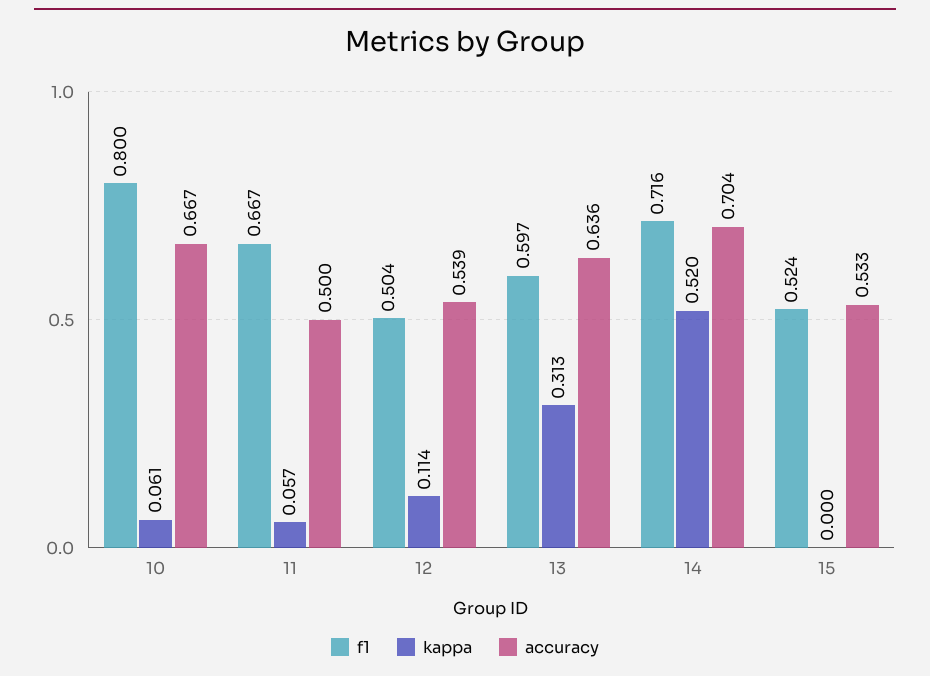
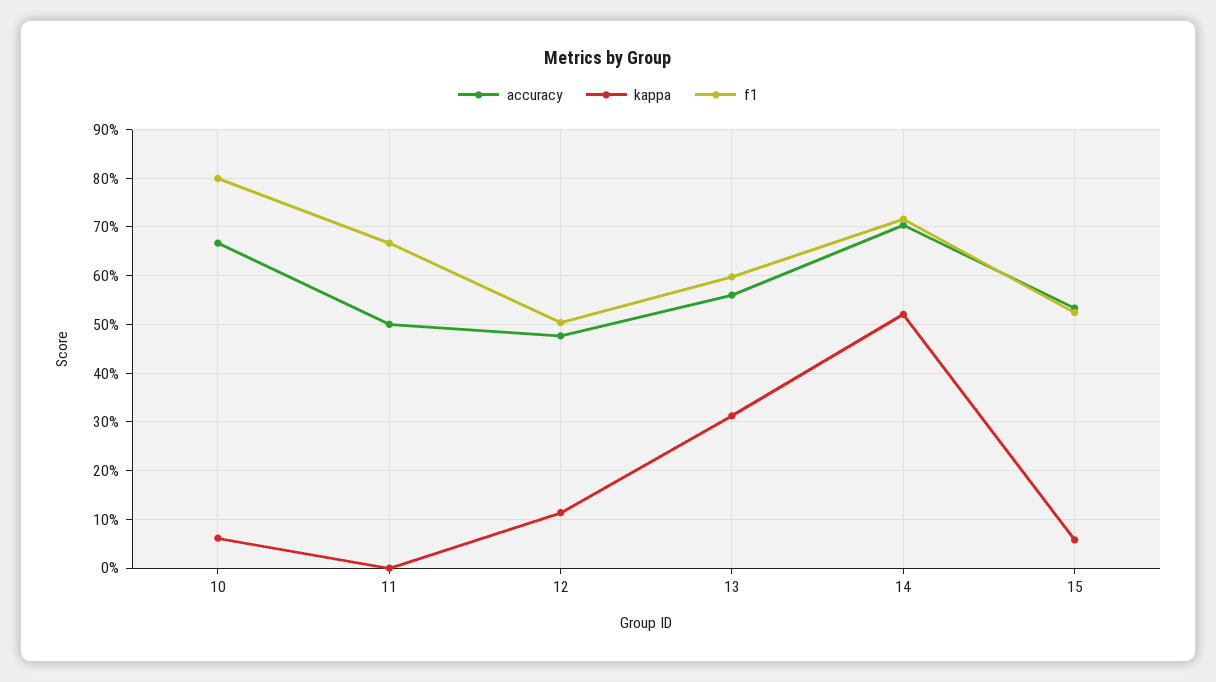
kappa, 11: 0.057 -> 0
accuracy, 12: 0.539 -> 0.48
accuracy, 13: 0.636 -> 0.56
kappa, 15: 0 -> 0.06

